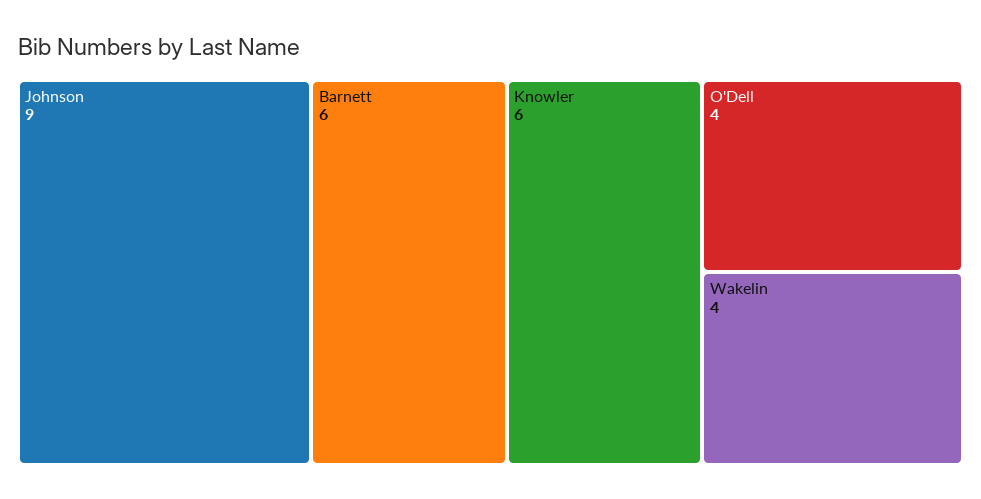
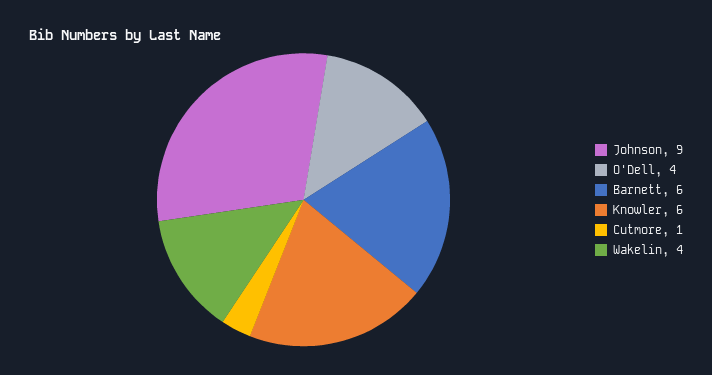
Cutmore: none -> 1

